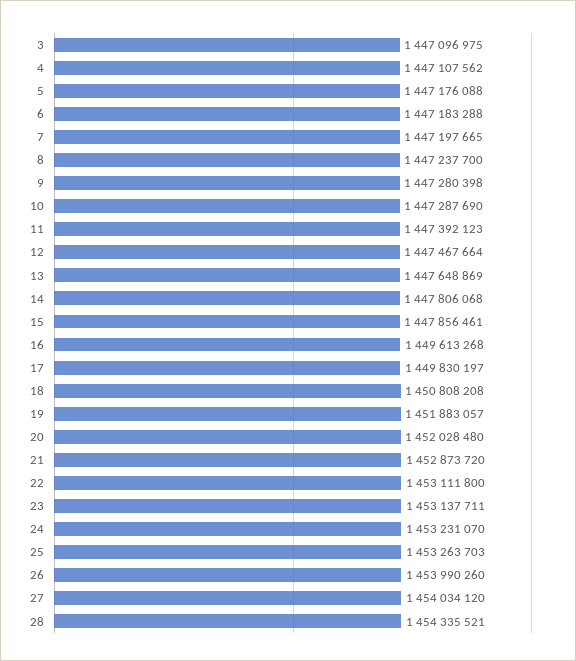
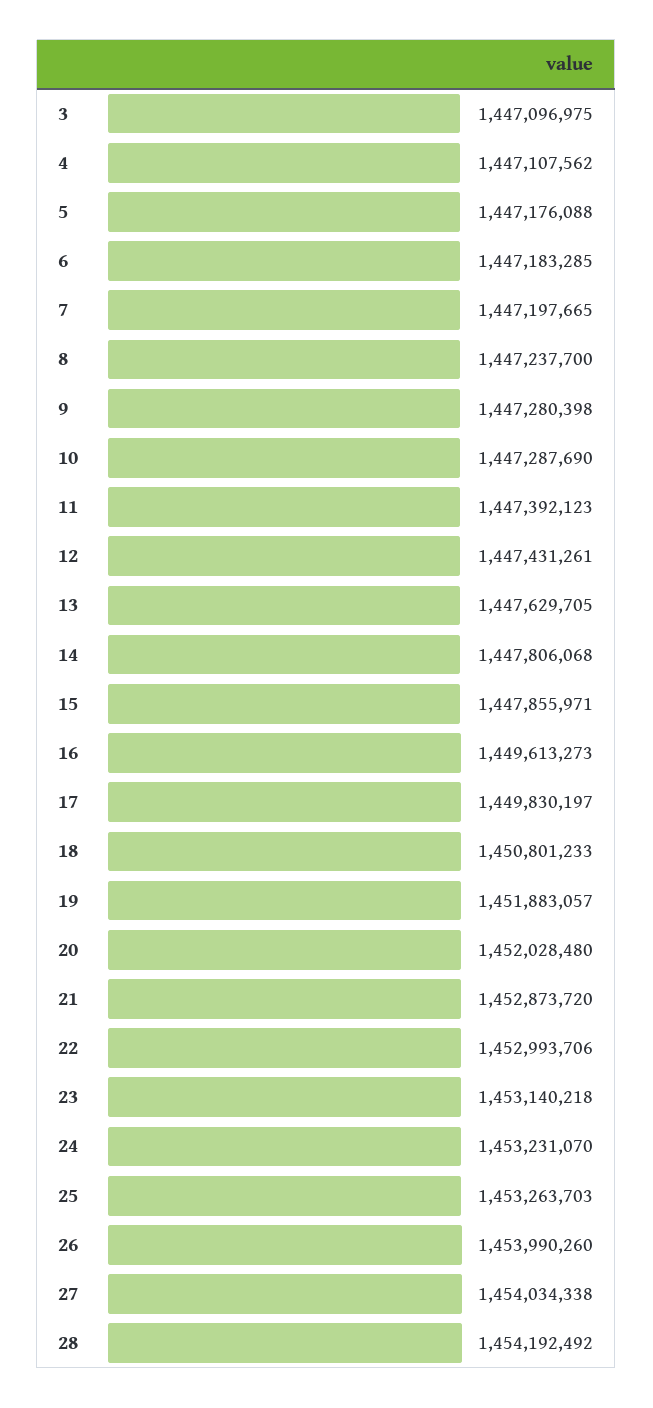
6: 1447183288 -> 1447183285
12: 1447467664 -> 1447431261
13: 1447648869 -> 1447629705
15: 1447856461 -> 1447855971
16: 1449613268 -> 1449613273
18: 1450808208 -> 1450801233
22: 1453111800 -> 1452993706
23: 1453137711 -> 1453140218
27: 1454034120 -> 1454034338
28: 1454335521 -> 1454192492

